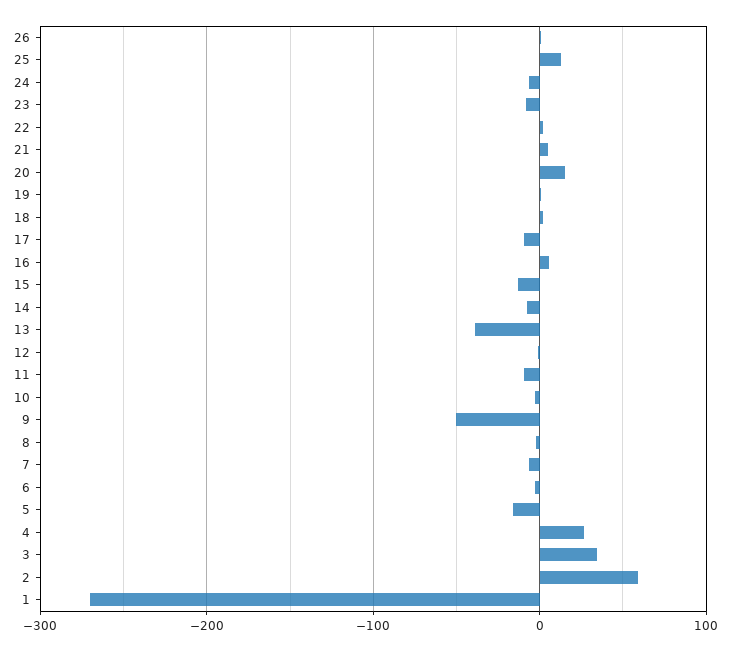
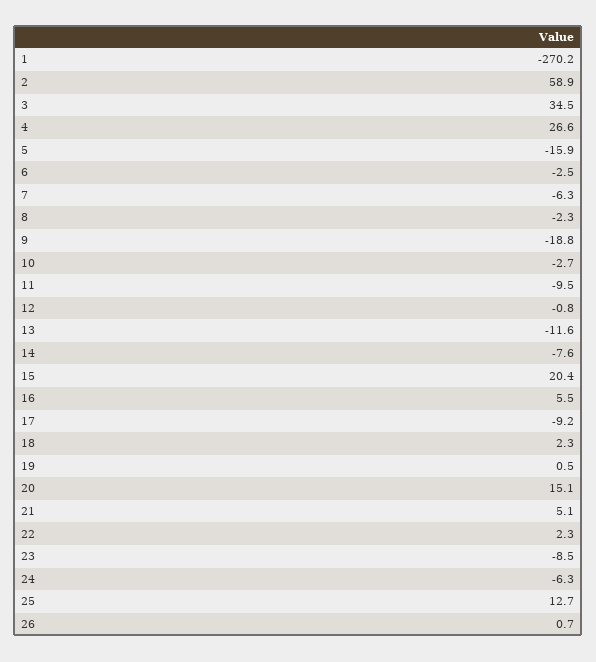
15: -10 -> 20.4
13: -40 -> -11.6
9: -50 -> -18.8

